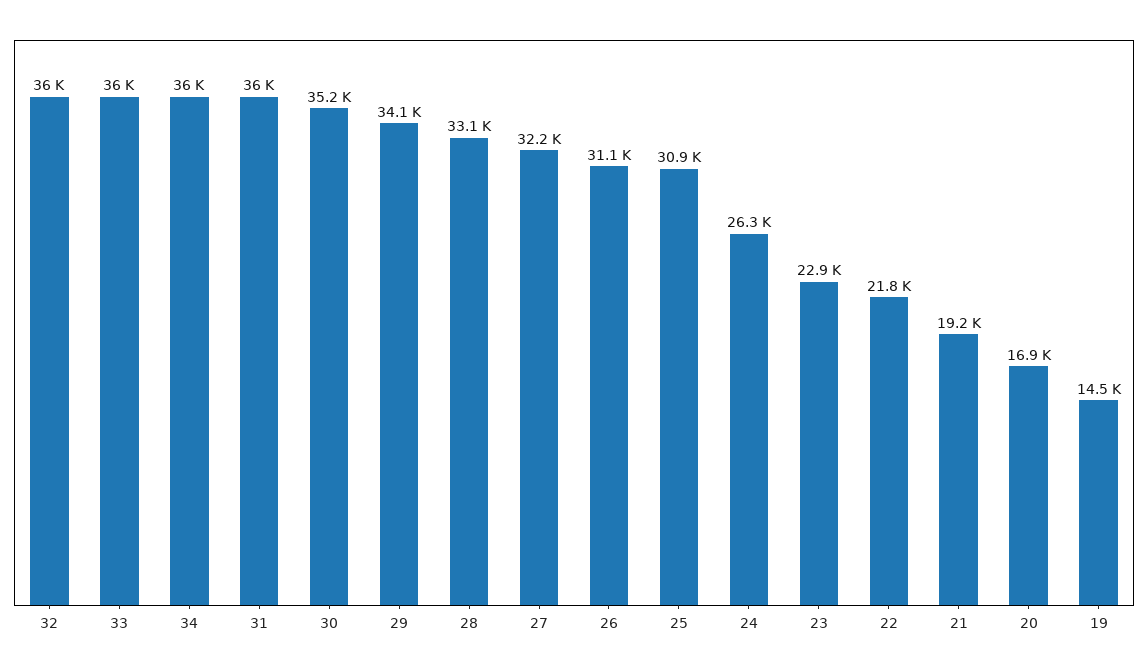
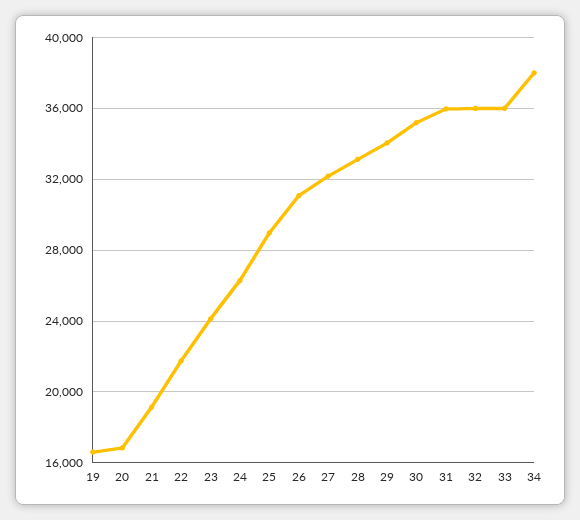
34: 36000 -> 38000
25: 30900 -> 29000
23: 22900 -> 24000
19: 14500 -> 16500

